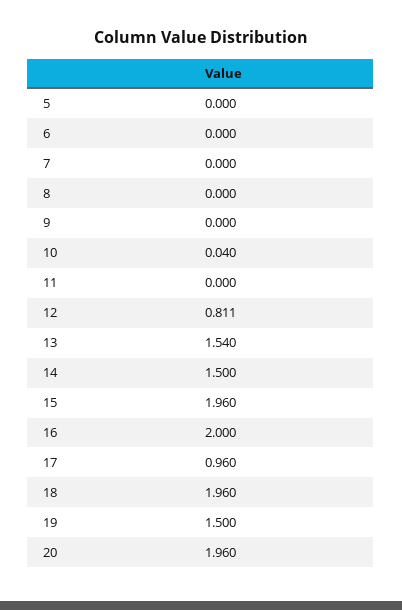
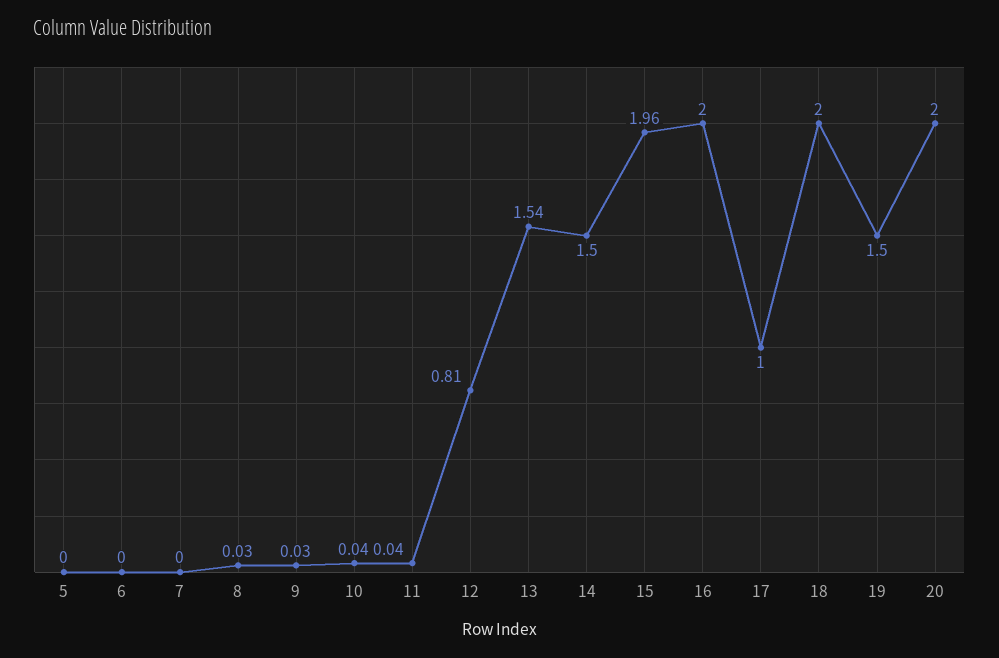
8: 0 -> 0.03
9: 0 -> 0.03
11: 0 -> 0.04
17: 0.96 -> 1
18: 1.96 -> 2
20: 1.96 -> 2

